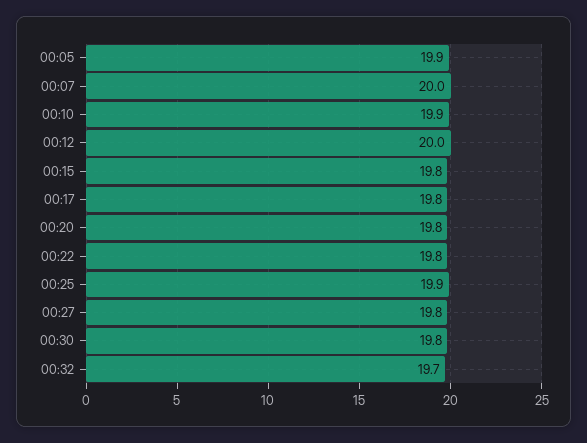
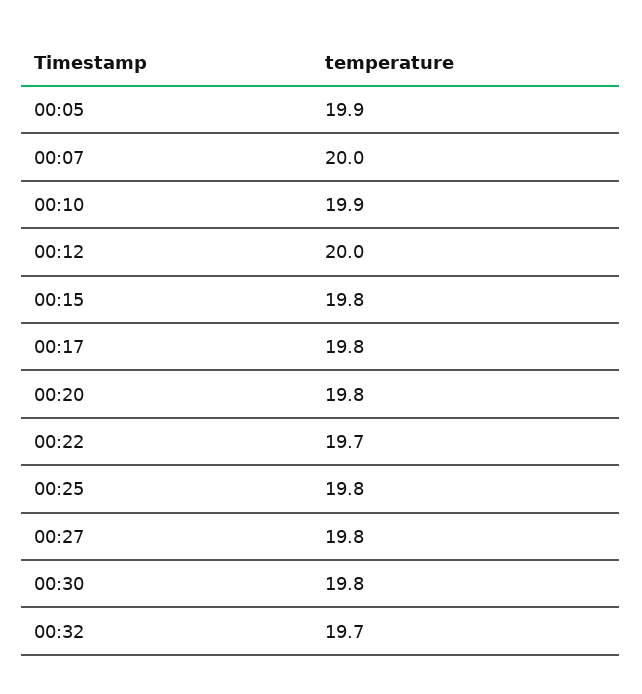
00:22: 19.8 -> 19.7
00:25: 19.9 -> 19.8

